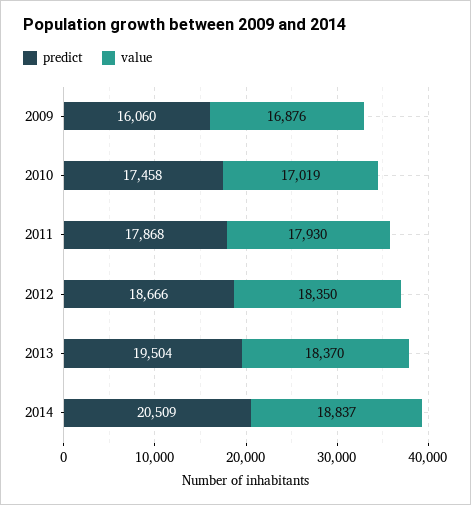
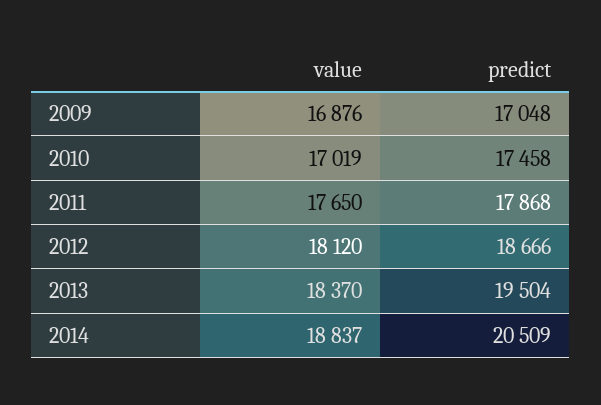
predict, 2009: 16060 -> 17048
value, 2011: 17930 -> 17650
value, 2012: 18350 -> 18120

